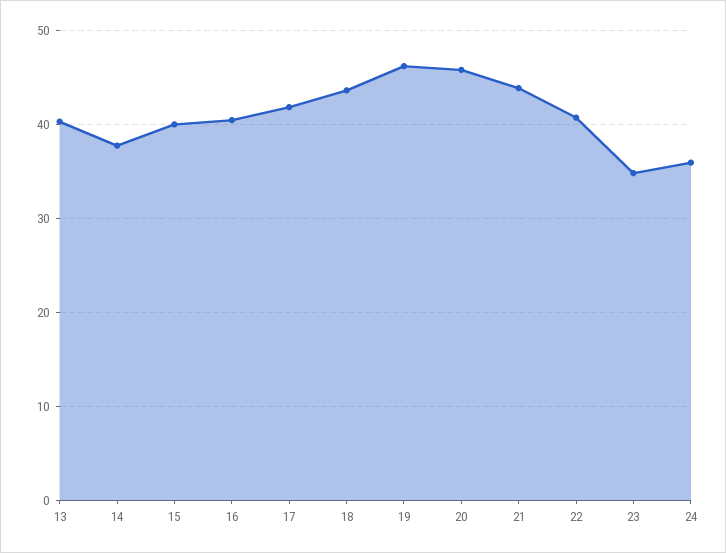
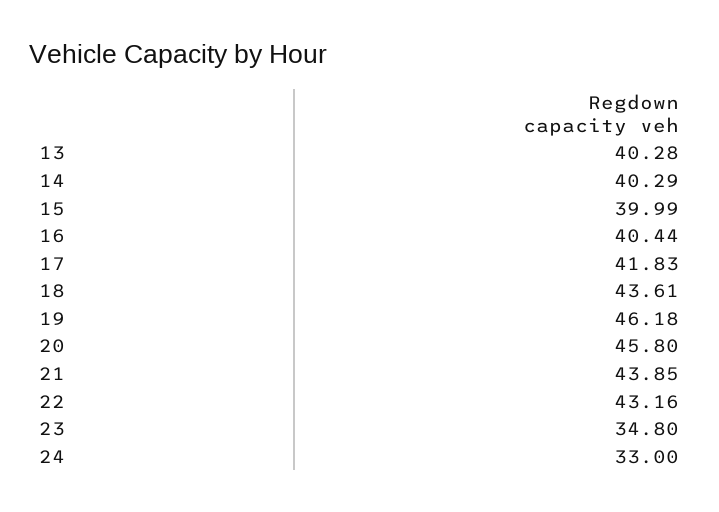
14: 38 -> 40.29
22: 41 -> 43.16
24: 36 -> 33

